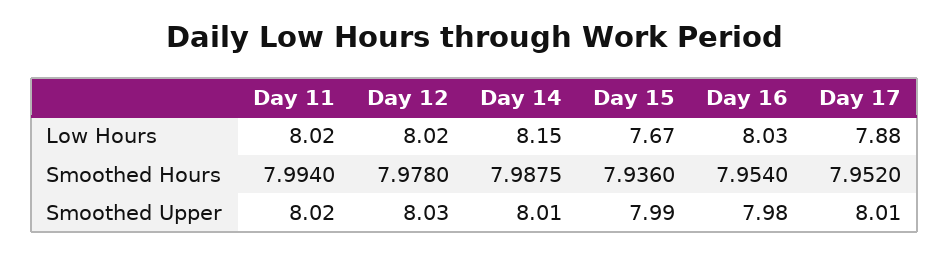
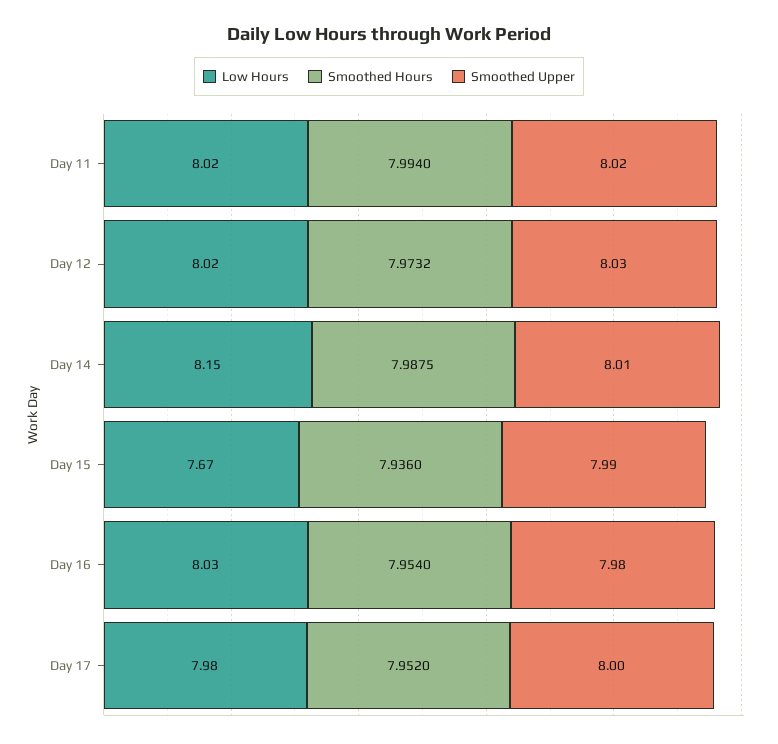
Low Hours, Day 17: 7.88 -> 7.98
Smoothed Hours, Day 12: 7.978 -> 7.9732
Smoothed Upper, Day 17: 8.01 -> 8

